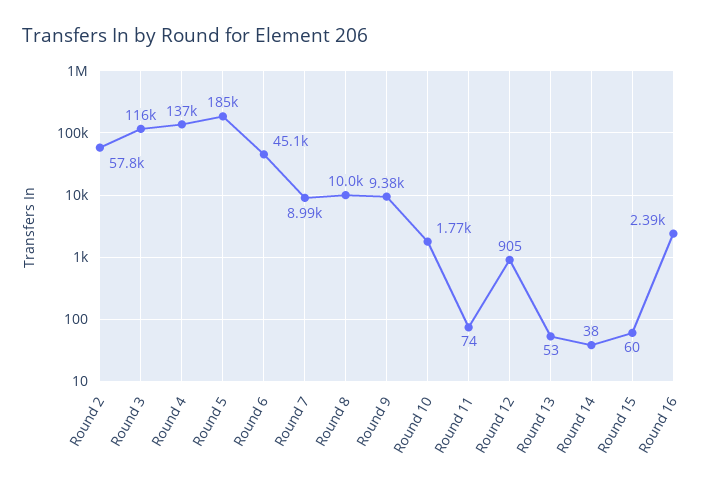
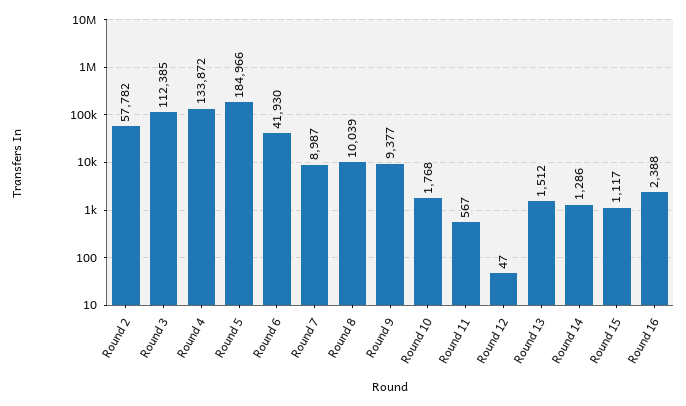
Round 3: 116000 -> 112385
Round 4: 137000 -> 133872
Round 6: 45100 -> 41930
Round 11: 74 -> 567
Round 12: 905 -> 47
Round 13: 53 -> 1512
Round 14: 38 -> 1286
Round 15: 60 -> 1117

